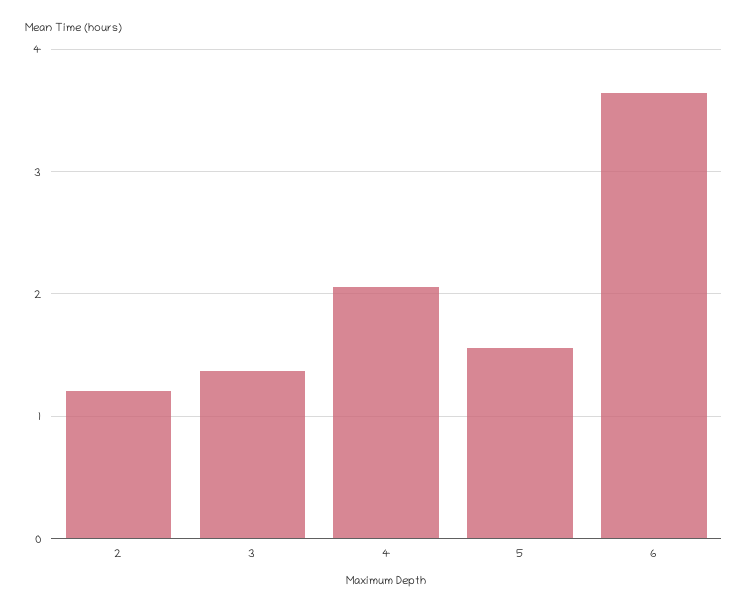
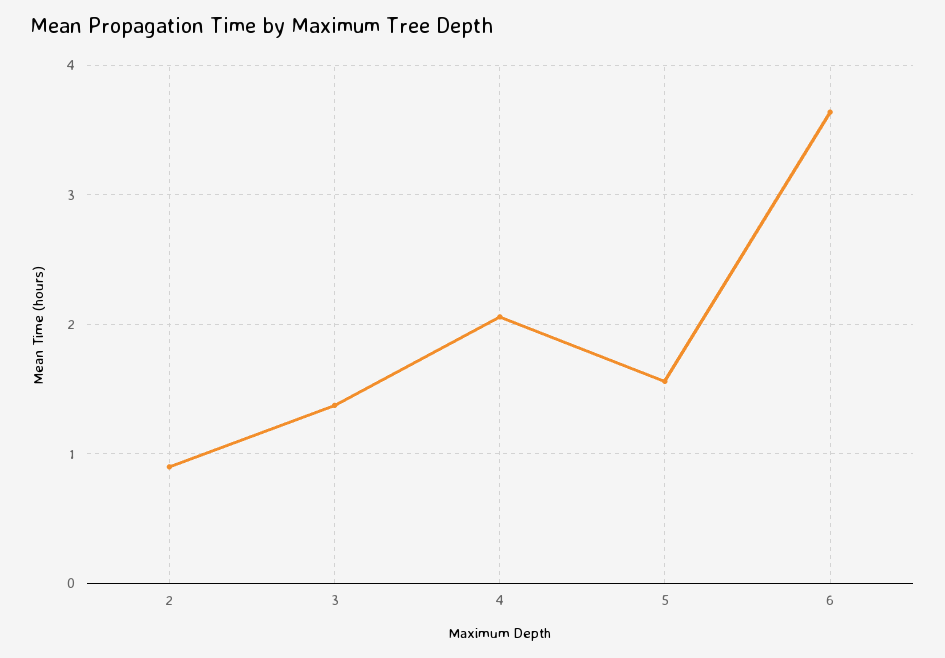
2: 1.2 -> 0.9

